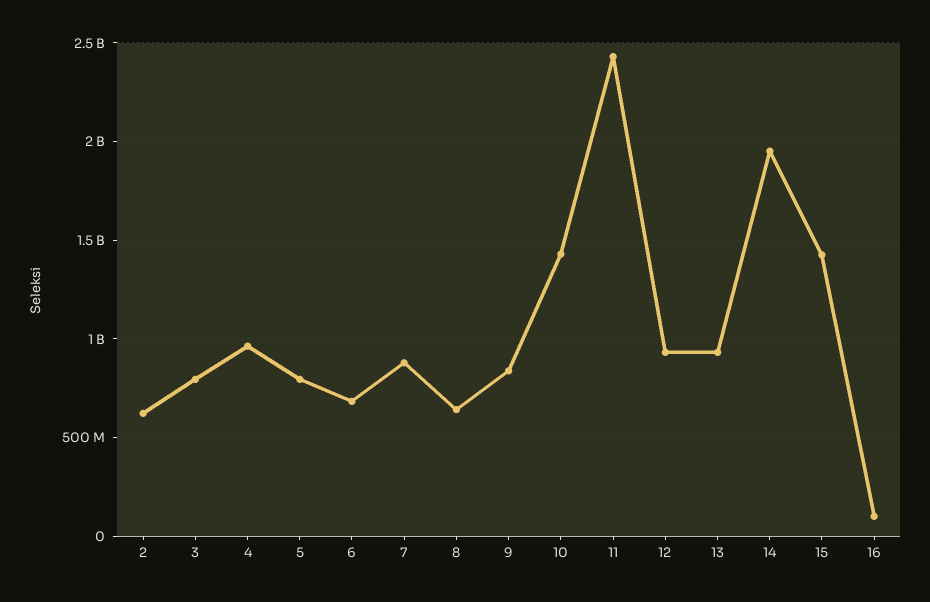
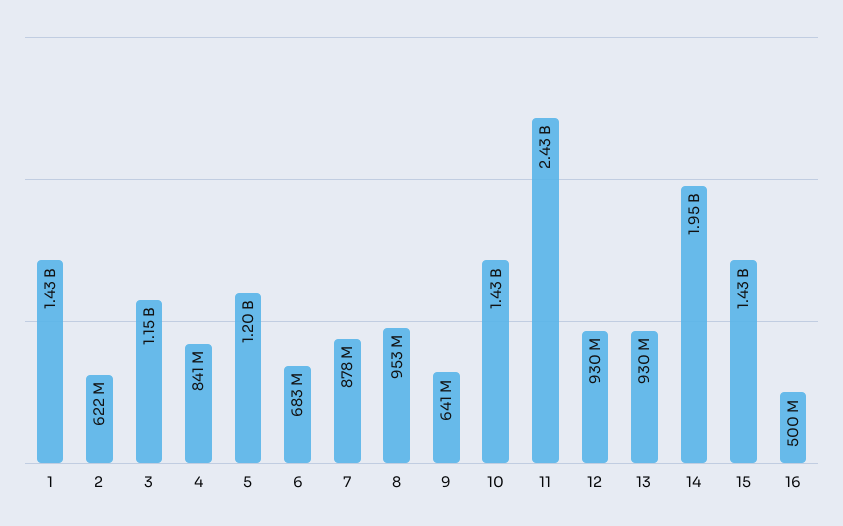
3: 800000000 -> 1150000000
4: 950000000 -> 841000000
5: 800000000 -> 1200000000
8: 650000000 -> 953000000
9: 850000000 -> 641000000
16: 100000000 -> 500000000
1: none -> 1430000000

